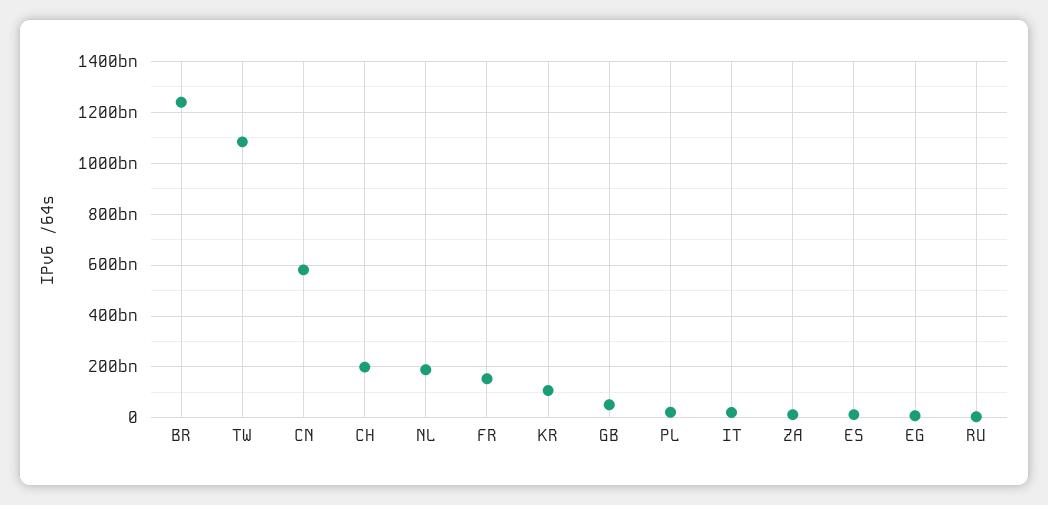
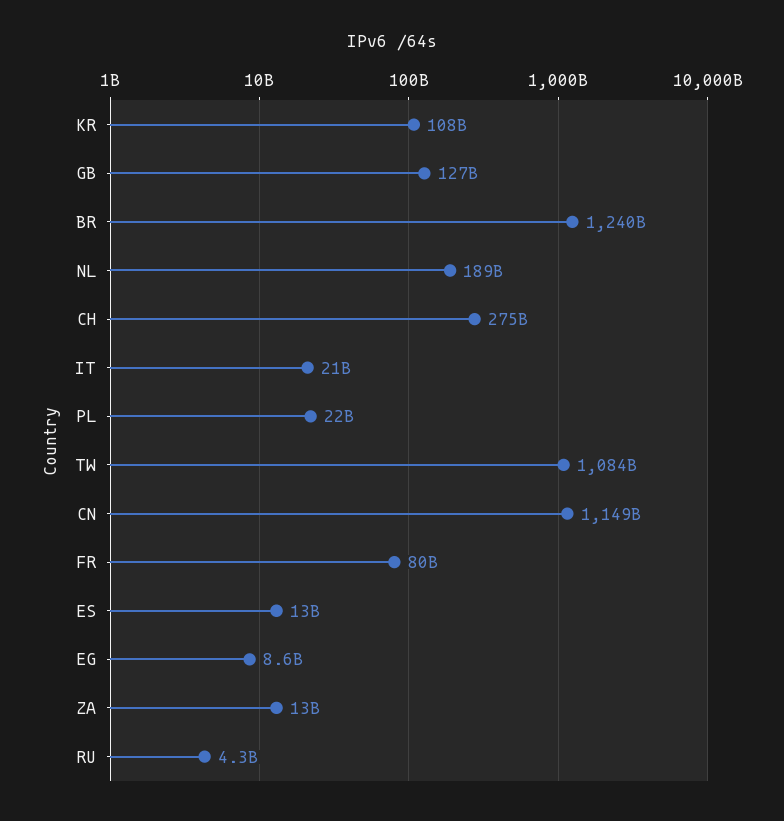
CN: 575000000000 -> 1149000000000
CH: 200000000000 -> 275000000000
FR: 150000000000 -> 80000000000
GB: 50000000000 -> 127000000000

